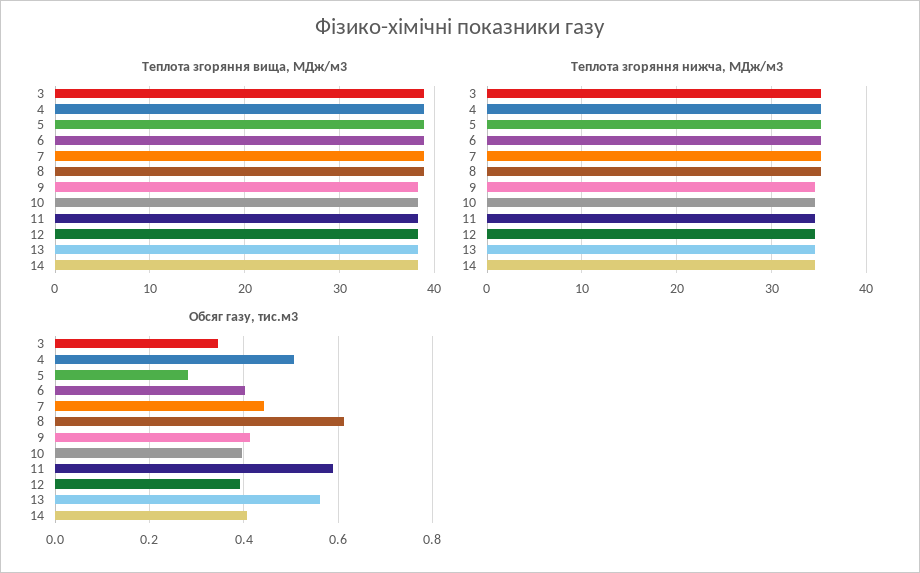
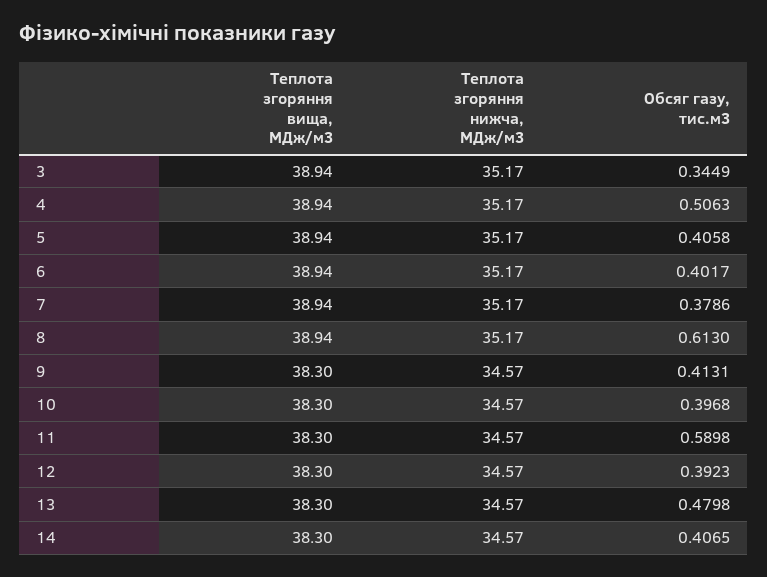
Обсяг газу, тис.м3, 5: 0.28 -> 0.4058
Обсяг газу, тис.м3, 7: 0.44 -> 0.3786
Обсяг газу, тис.м3, 13: 0.56 -> 0.4798

